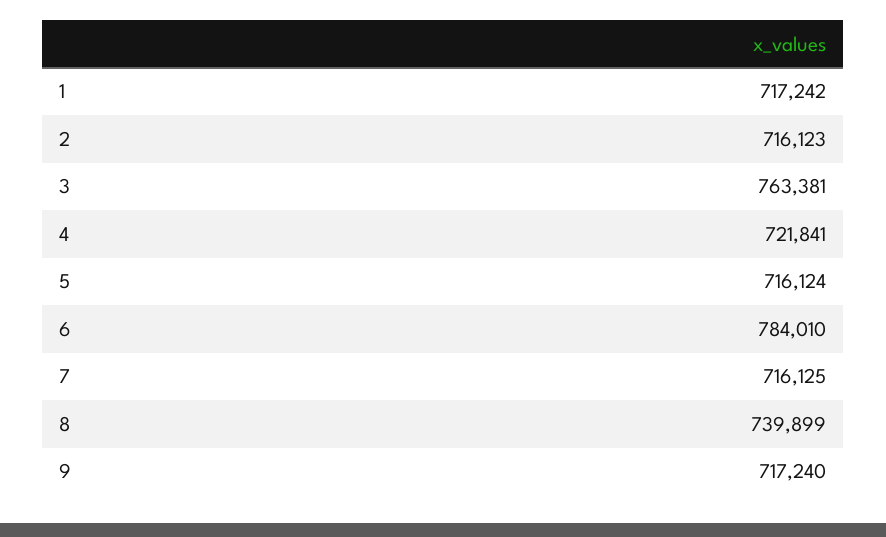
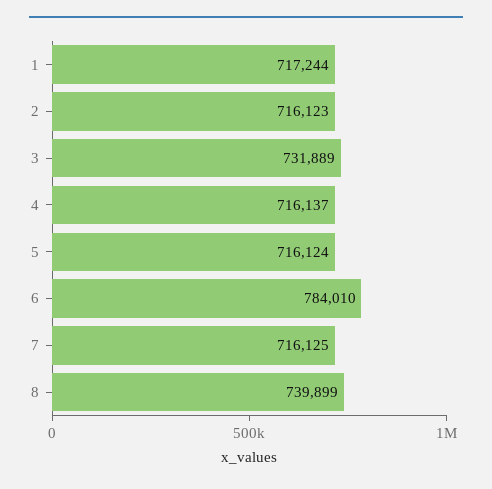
1: 717242 -> 717244
3: 763381 -> 731889
4: 721841 -> 716137
9: 717240 -> none

